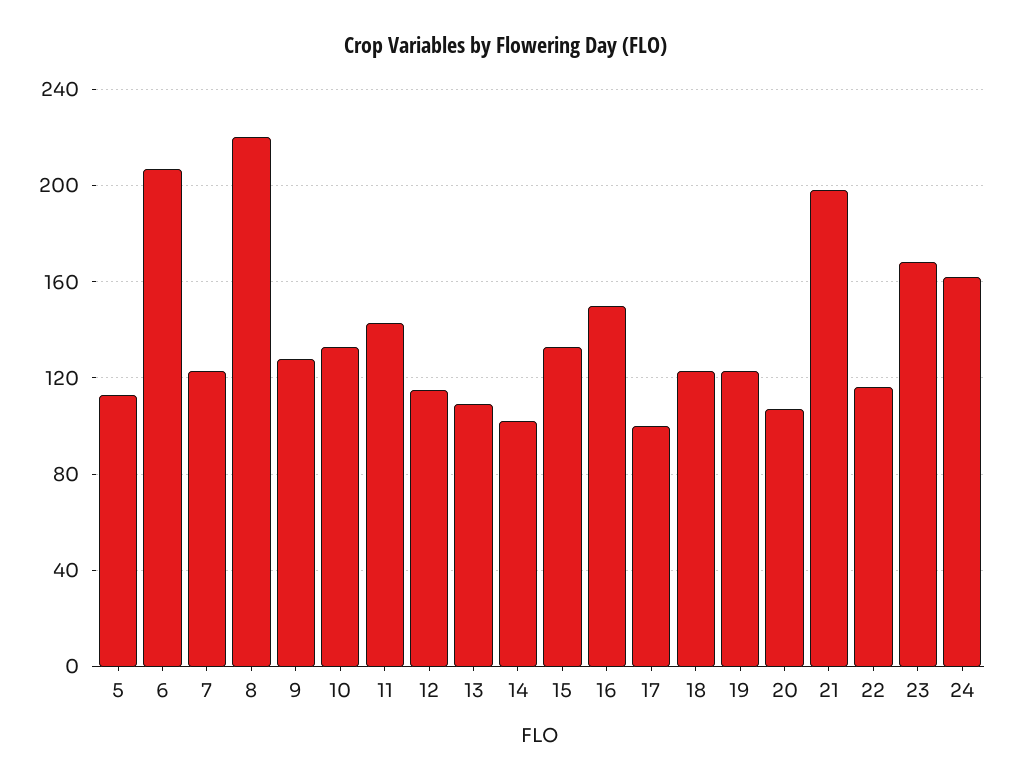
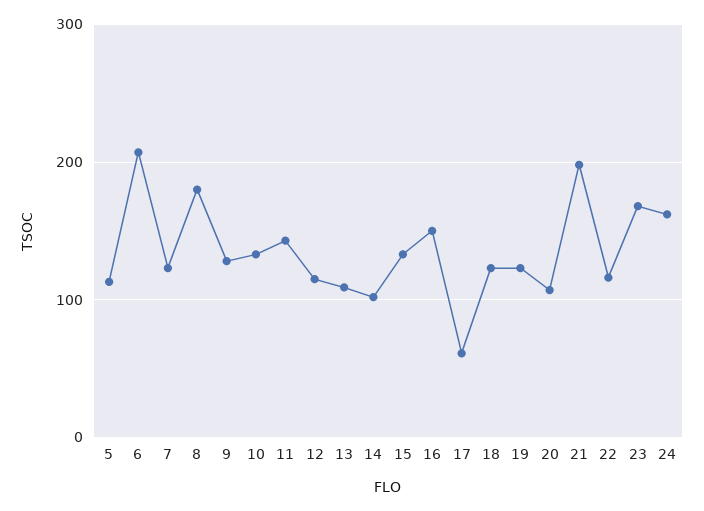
8: 220 -> 180
17: 100 -> 60

